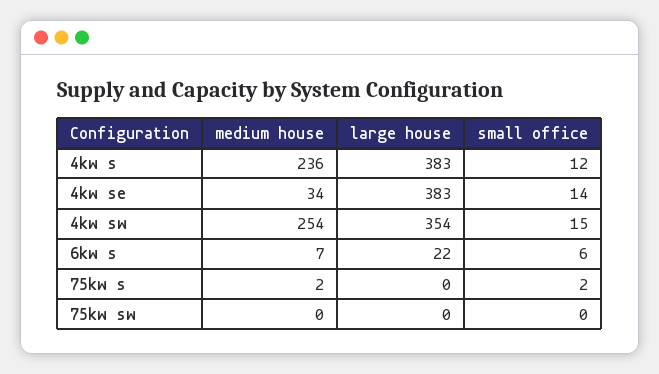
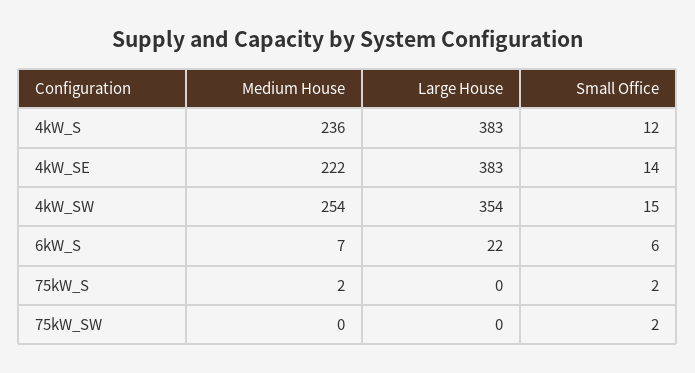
medium house, 4kw se: 34 -> 222
small office, 75kw sw: 0 -> 2

